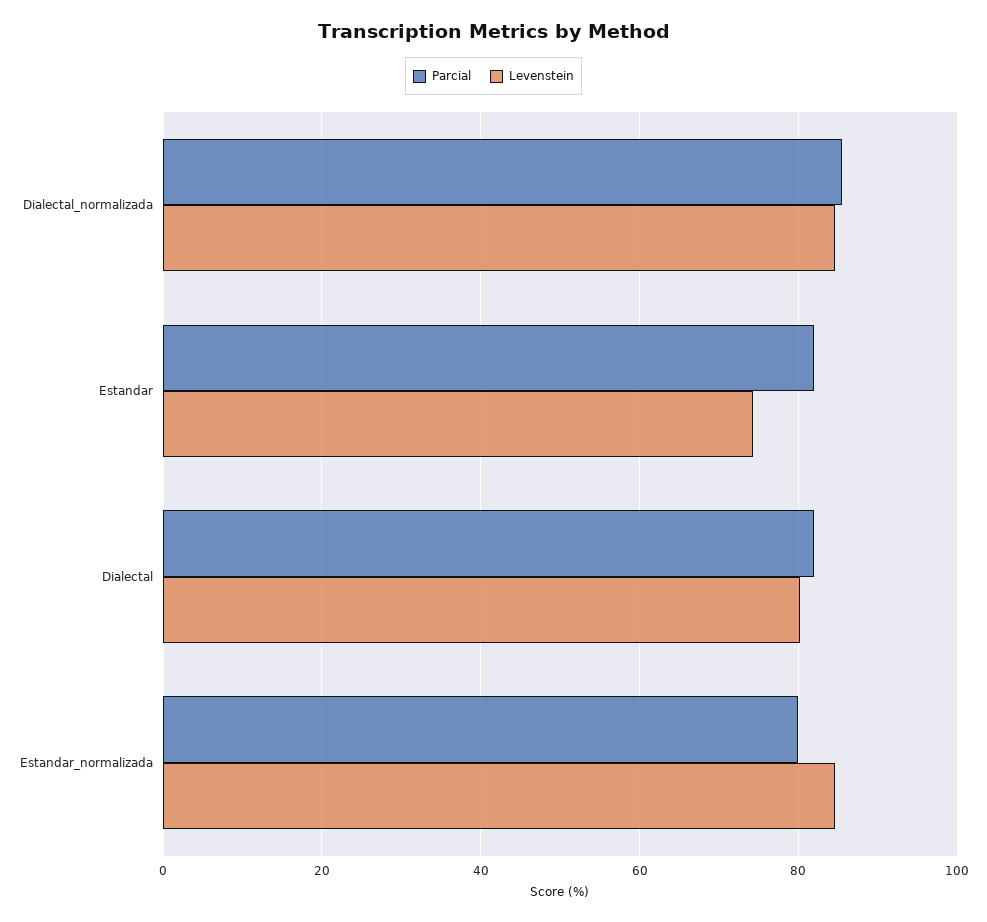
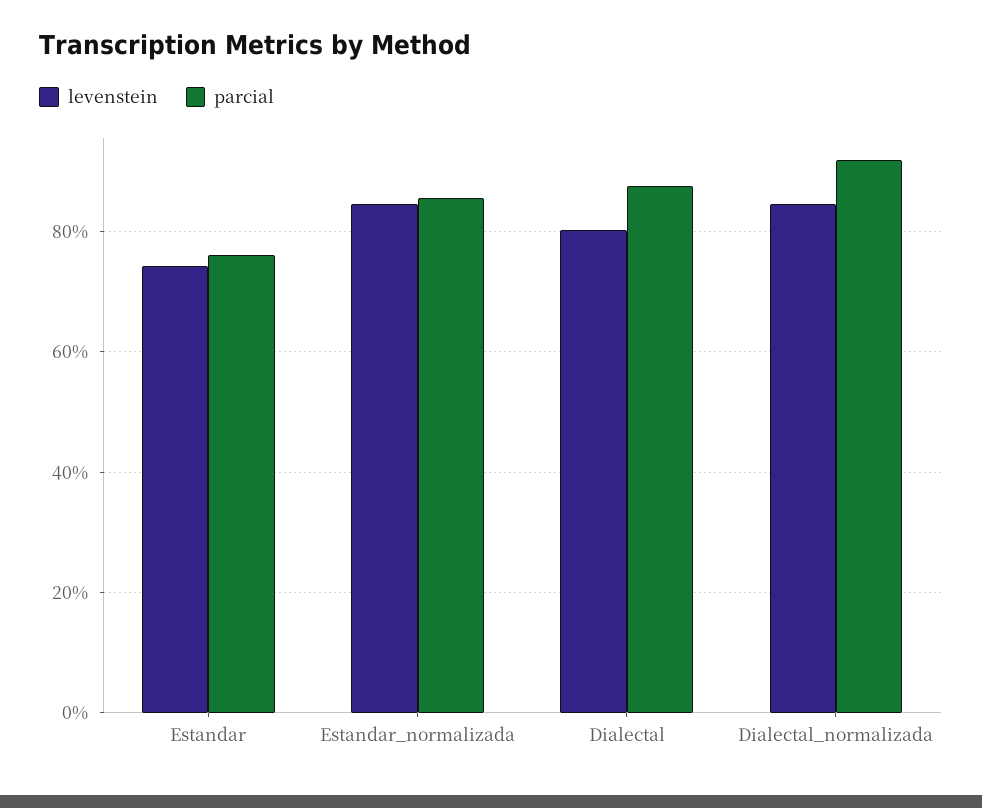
Parcial, Dialectal_normalizada: 86 -> 92
Parcial, Estandar: 82 -> 76
Parcial, Dialectal: 82 -> 88
Parcial, Estandar_normalizada: 80 -> 86

